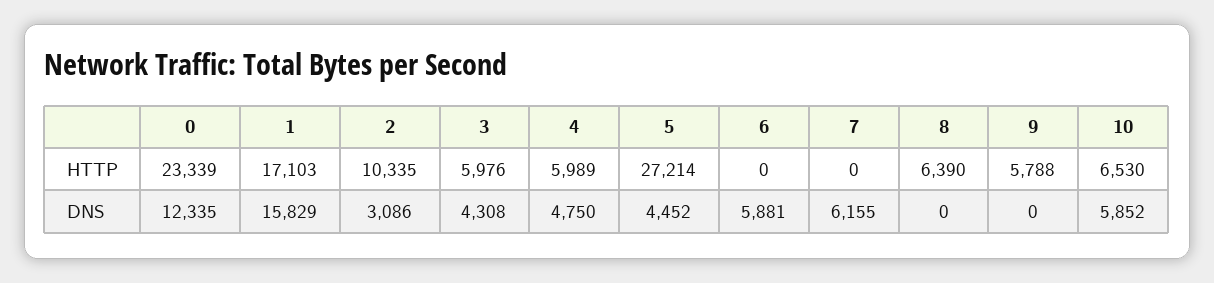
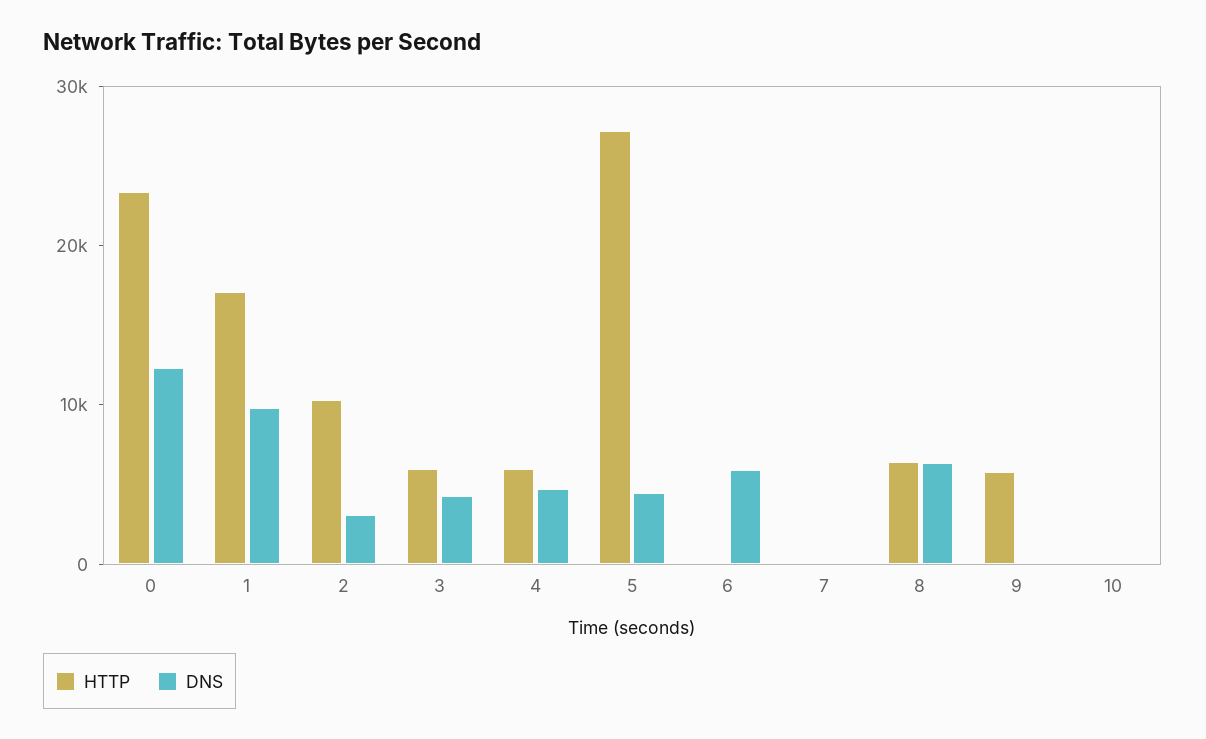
HTTP, 10: 6530 -> 0
DNS, 1: 15829 -> 10000
DNS, 7: 6155 -> 0
DNS, 8: 0 -> 6000
DNS, 10: 5852 -> 0

